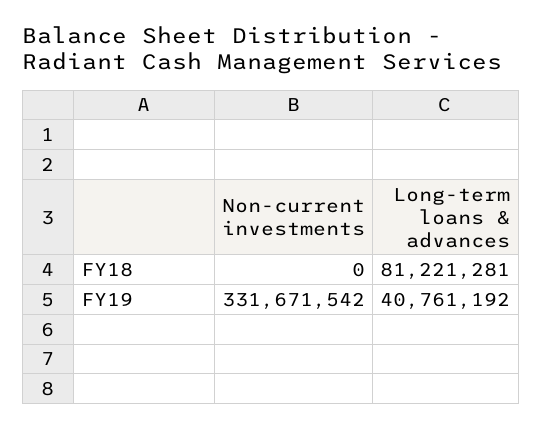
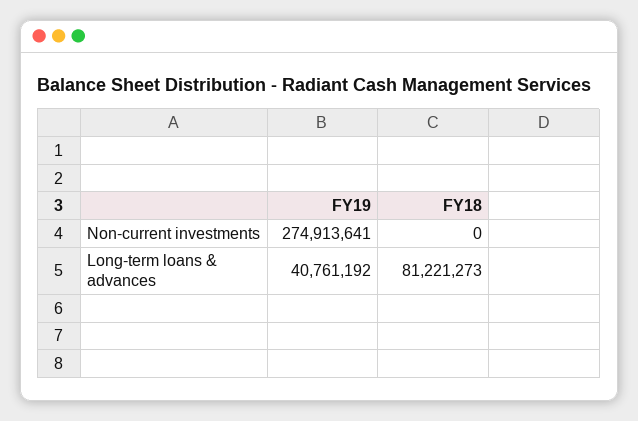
Long-term loans & advances, FY18: 81221281 -> 81221273
Non-current investments, FY19: 331671542 -> 274913641

